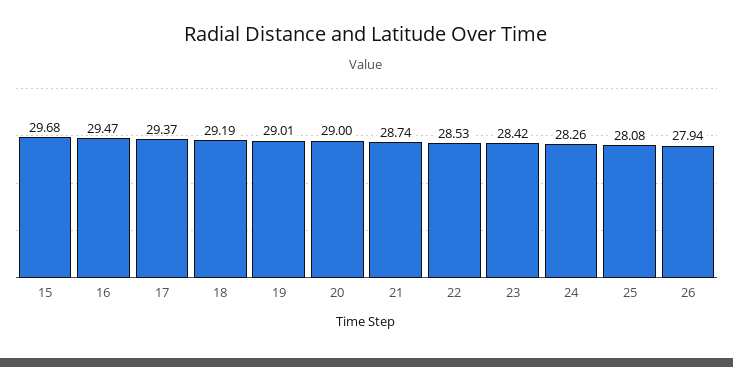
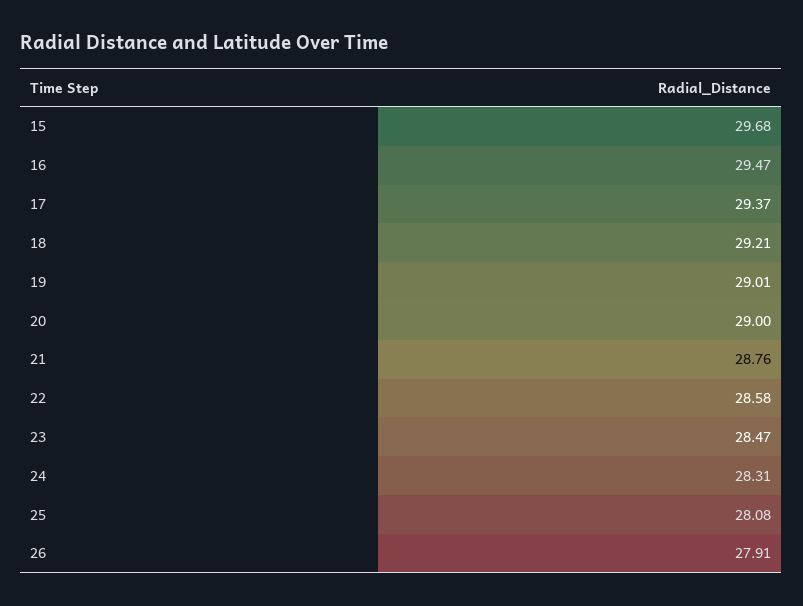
18: 29.19 -> 29.21
21: 28.74 -> 28.76
22: 28.53 -> 28.58
23: 28.42 -> 28.47
24: 28.26 -> 28.31
26: 27.94 -> 27.91

